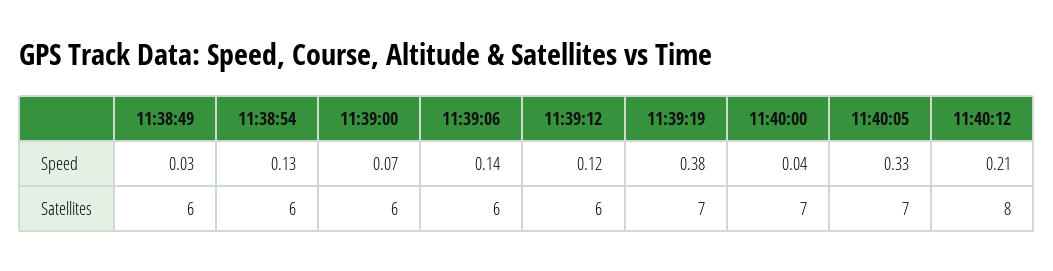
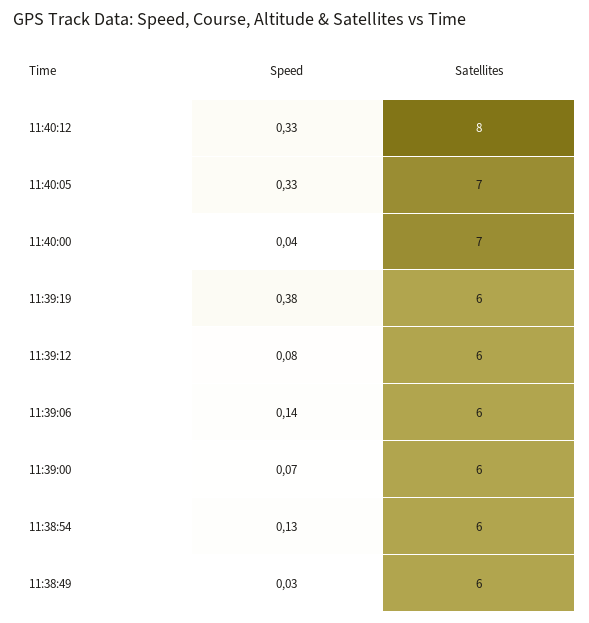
11:39:12, Speed: 0.12 -> 0.08
11:40:12, Speed: 0.21 -> 0.33
11:39:19, Satellites: 7 -> 6

